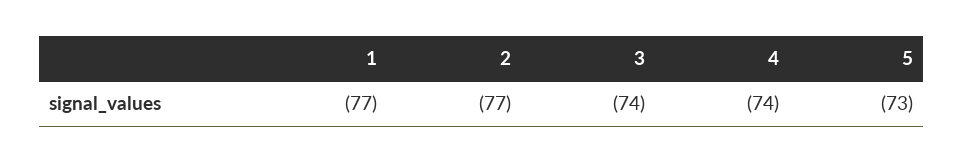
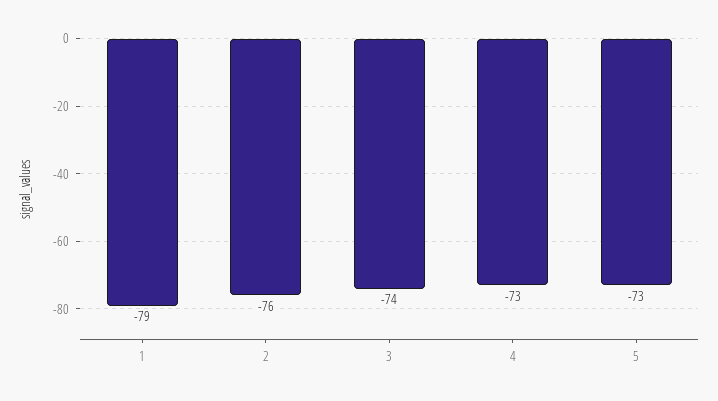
1: -77 -> -79
2: -77 -> -76
4: -74 -> -73

